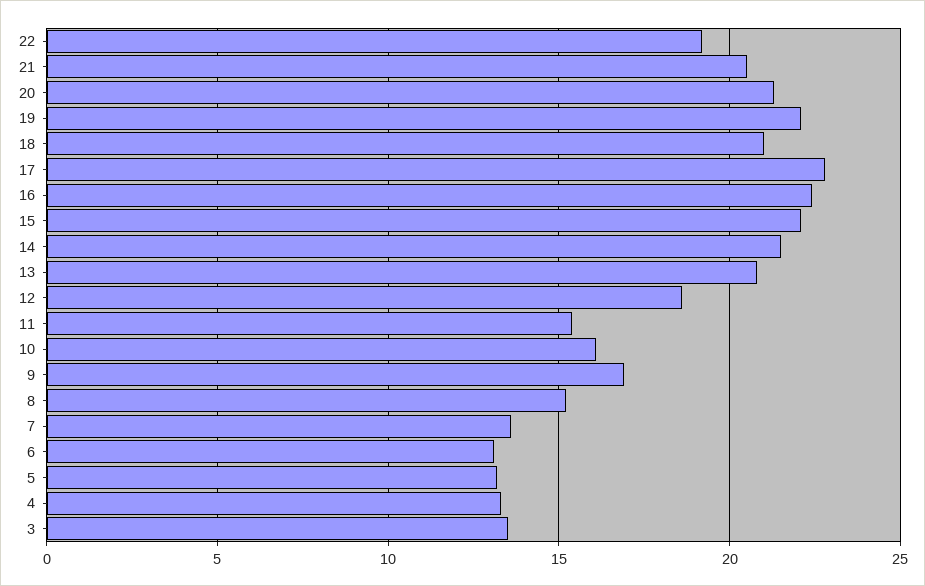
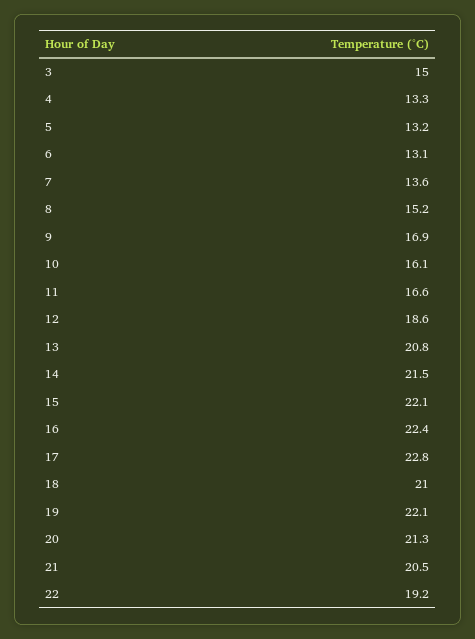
11: 15.5 -> 16.6
3: 13.5 -> 15

